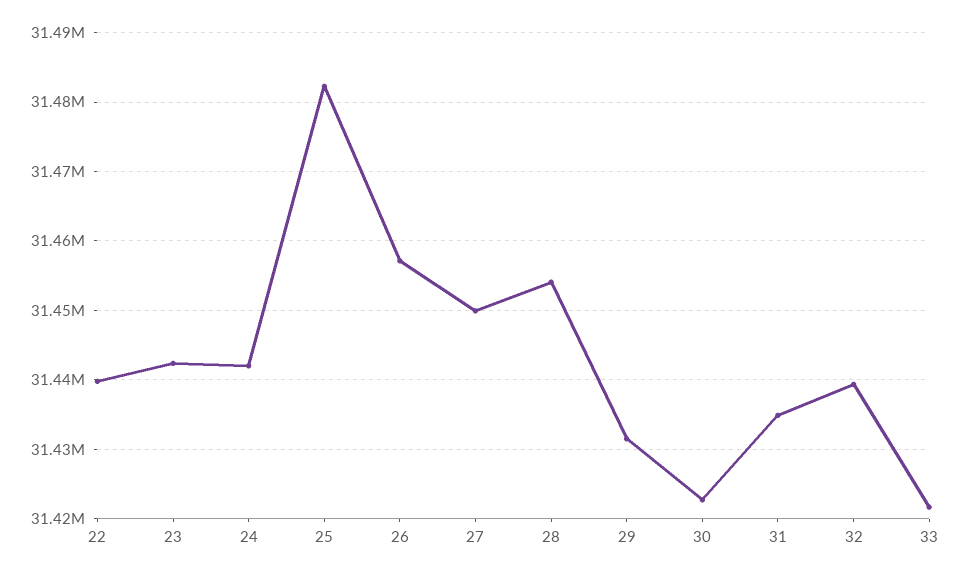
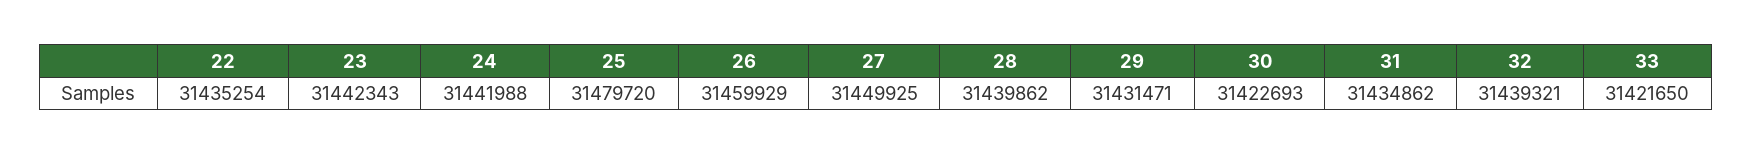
22: 31440000 -> 31435254
25: 31482000 -> 31479720
26: 31457000 -> 31459929
28: 31454000 -> 31439862

